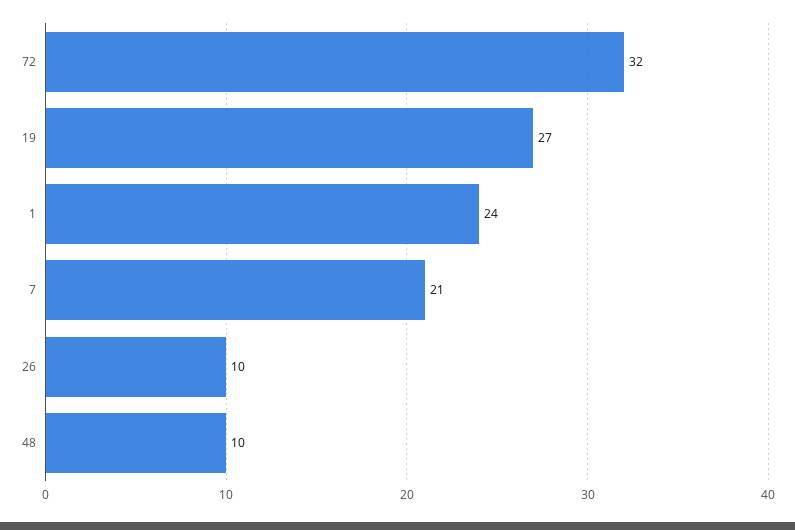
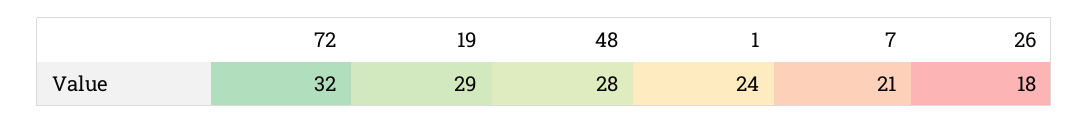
19: 27 -> 29
26: 10 -> 18
48: 10 -> 28

